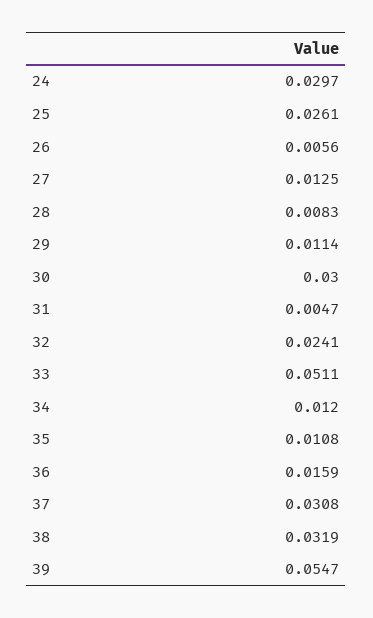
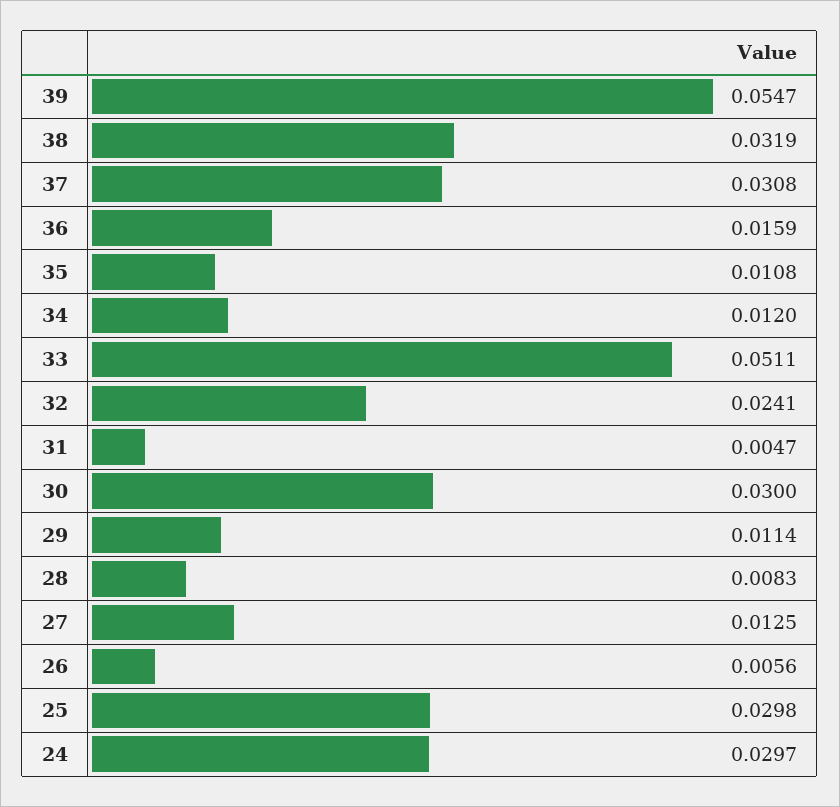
25: 0.0261 -> 0.0298

